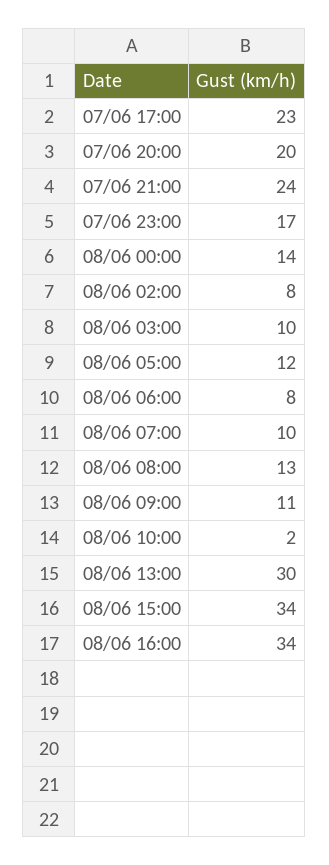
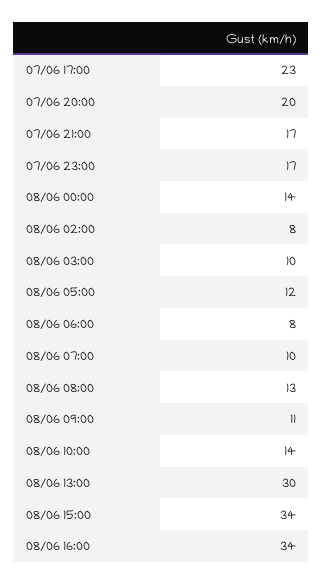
07/06 21:00: 24 -> 17
08/06 10:00: 2 -> 14

